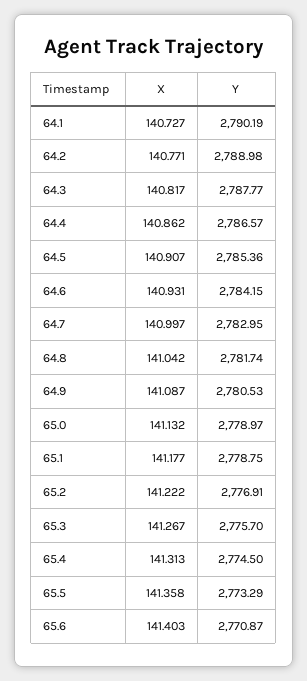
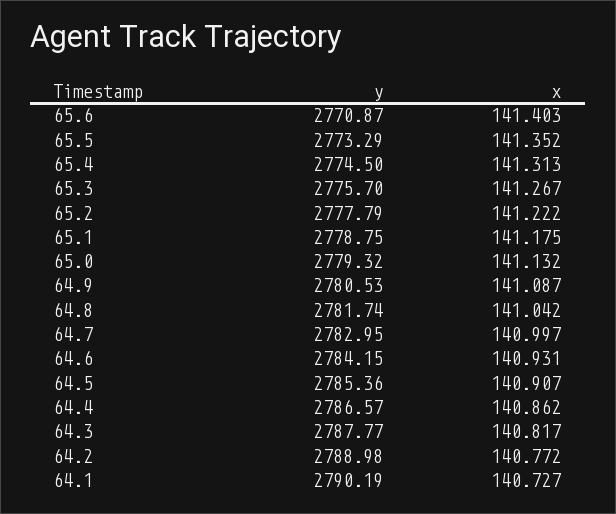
X, 64.2: 140.771 -> 140.772
Y, 65.0: 2778.97 -> 2779.32
X, 65.1: 141.177 -> 141.175
Y, 65.2: 2776.91 -> 2777.79
X, 65.5: 141.358 -> 141.352

